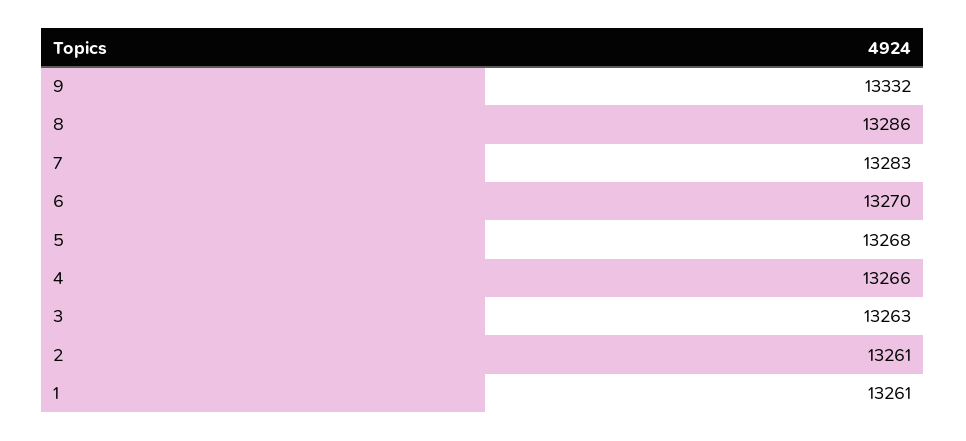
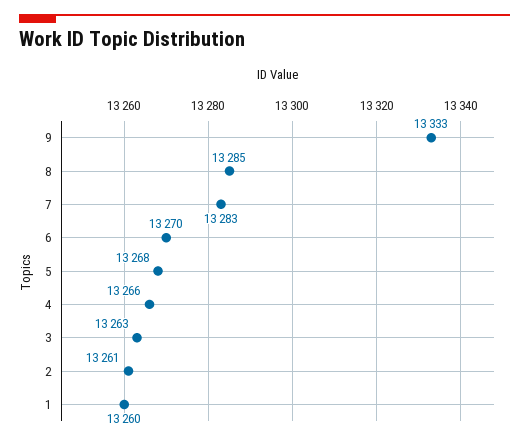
9: 13332 -> 13333
8: 13286 -> 13285
1: 13261 -> 13260

